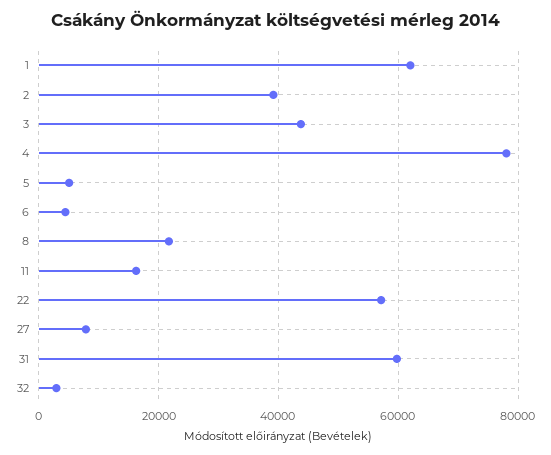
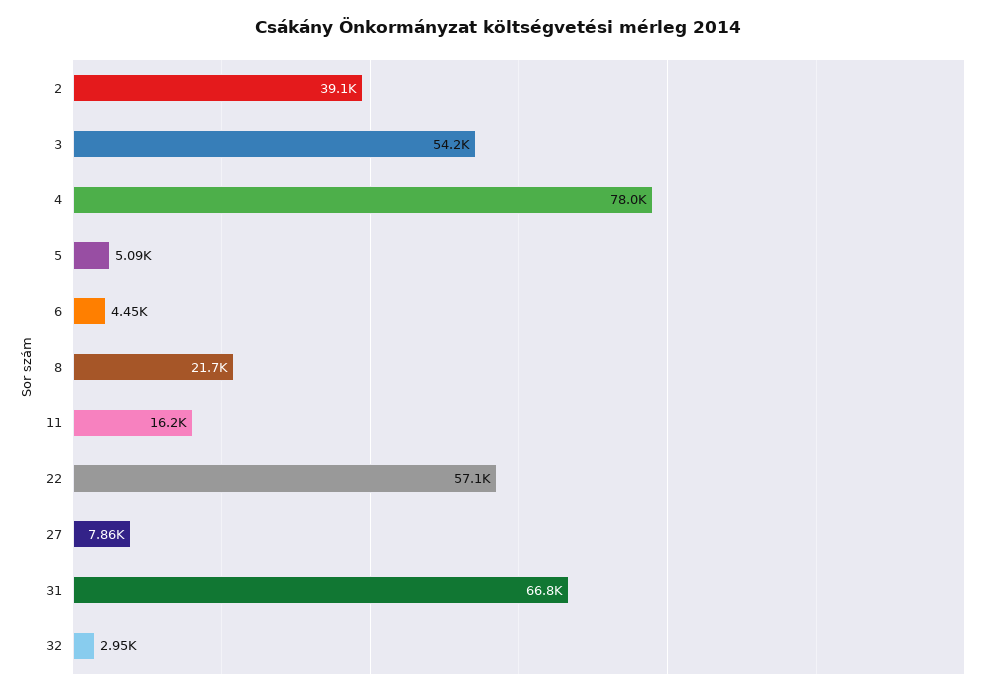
1: 62000 -> none
3: 44000 -> 54200
31: 60000 -> 66800

